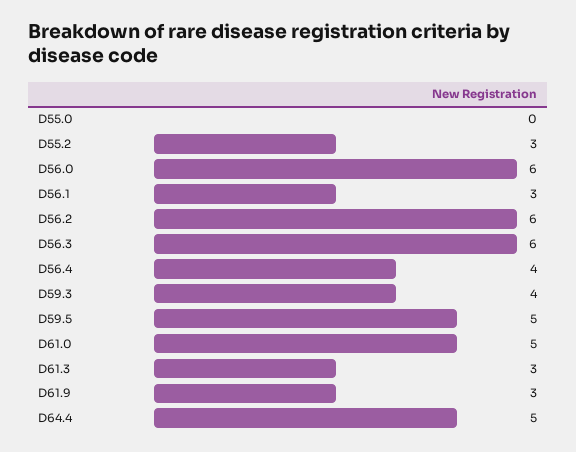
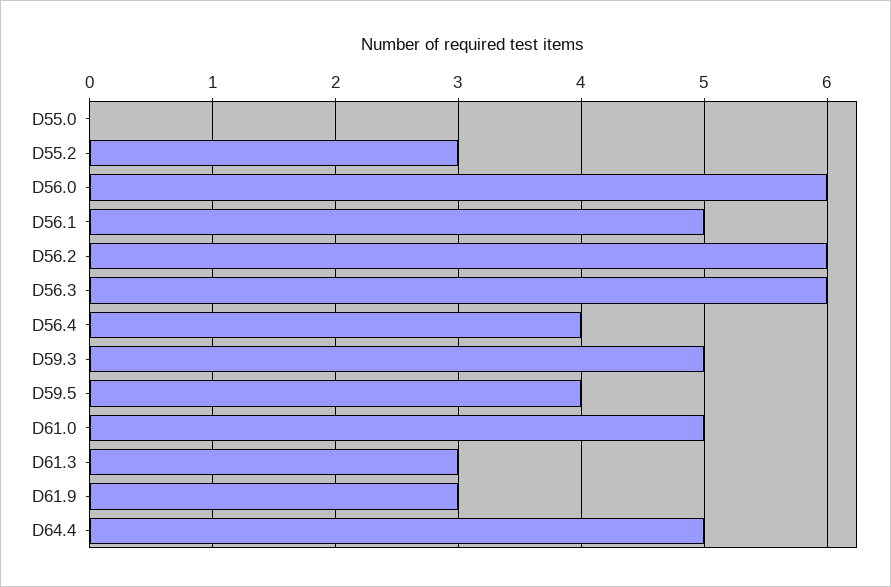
D56.1: 3 -> 5
D59.3: 4 -> 5
D59.5: 5 -> 4

